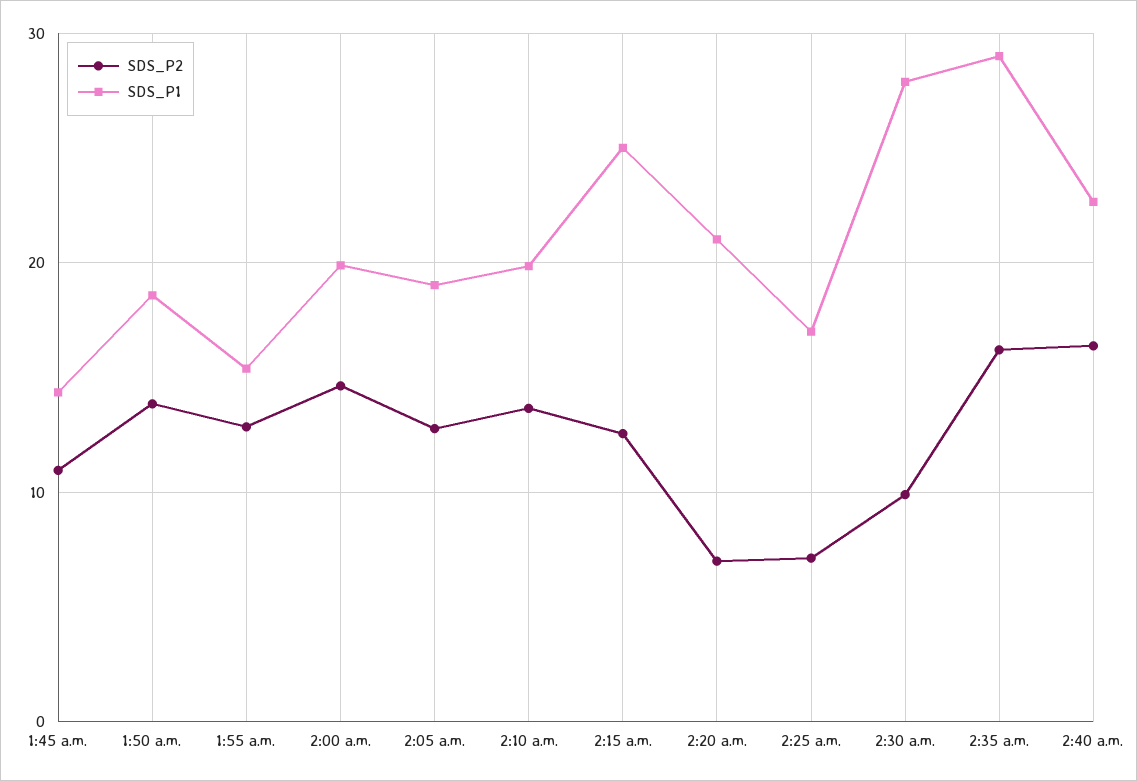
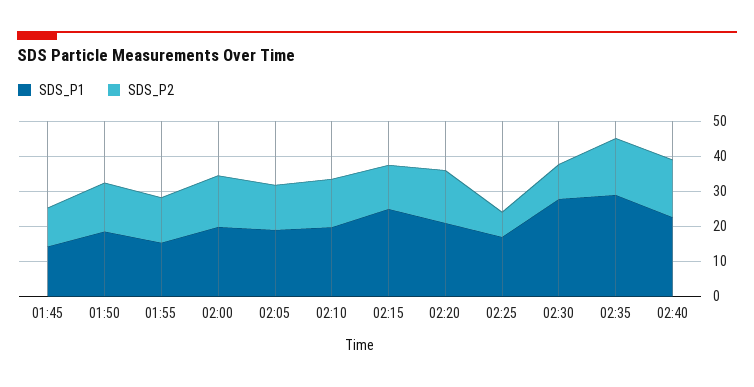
SDS_P2, 2:20 a.m.: 7 -> 15

